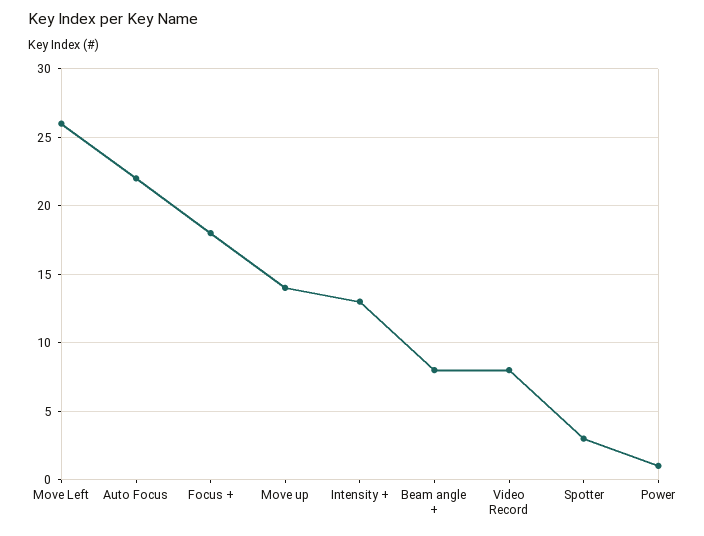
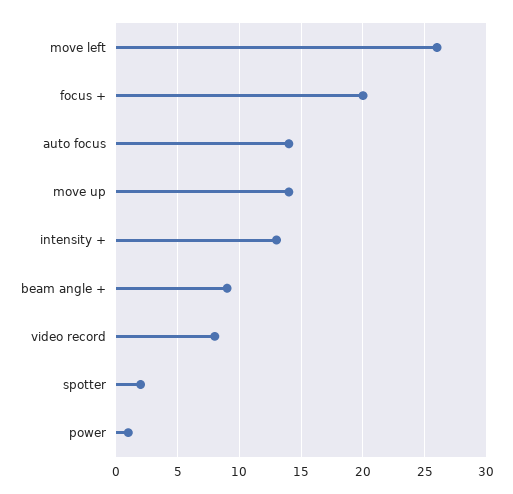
Auto Focus: 22 -> 14
Focus +: 18 -> 20
Beam angle +: 8 -> 9
Spotter: 3 -> 2

